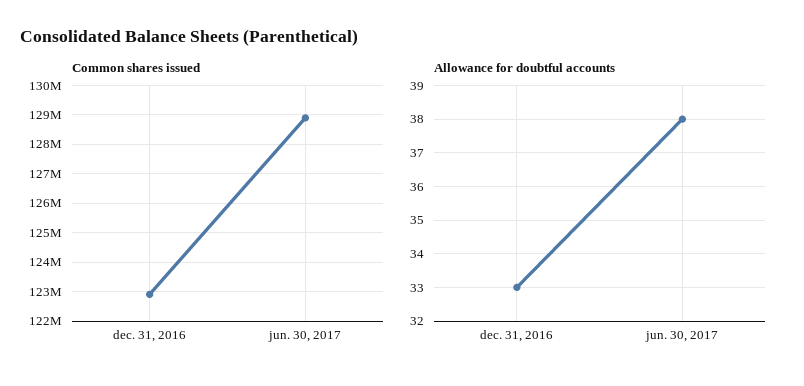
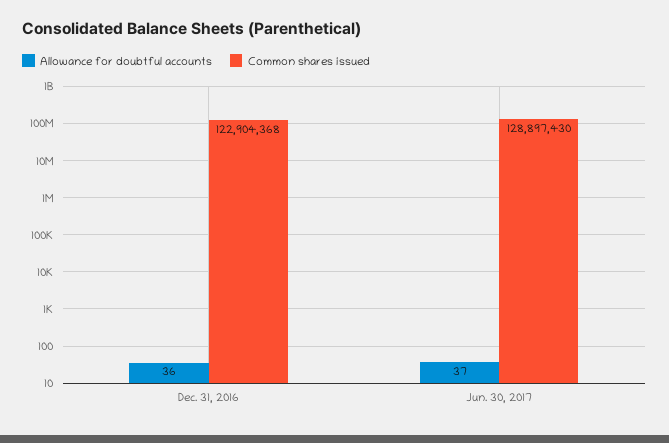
Allowance for doubtful accounts, dec. 31, 2016: 33 -> 36
Allowance for doubtful accounts, jun. 30, 2017: 38 -> 37

